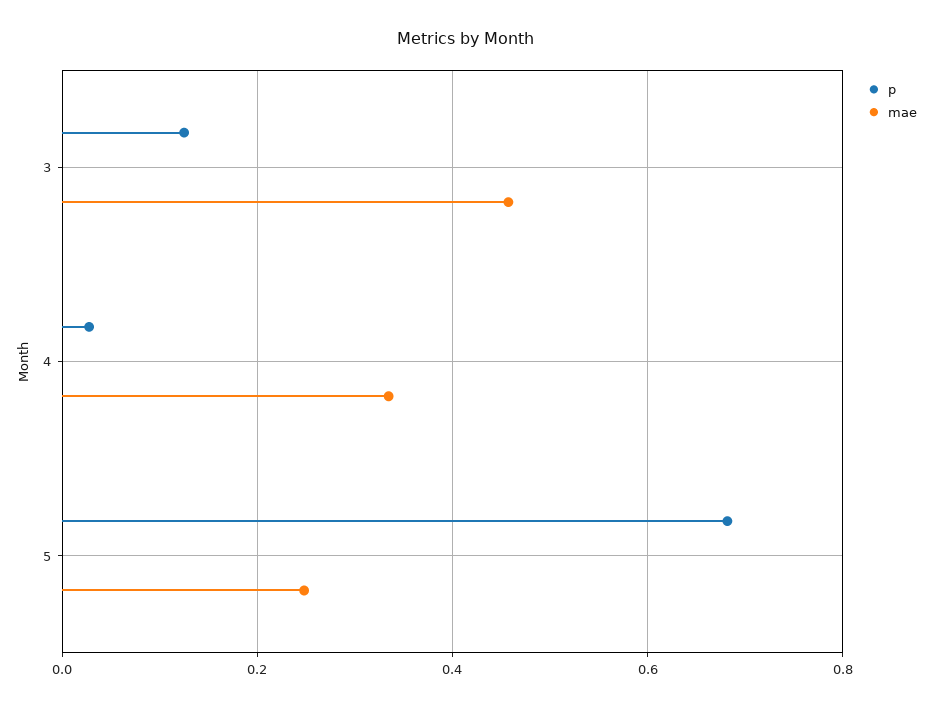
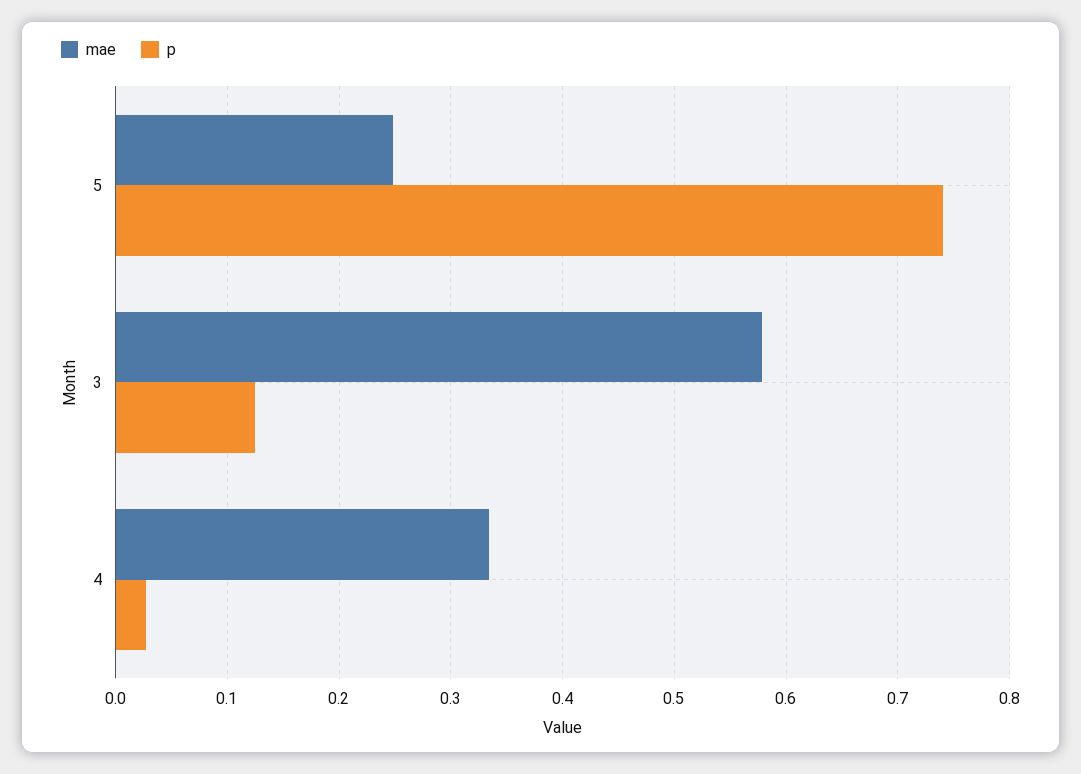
mae, 3: 0.46 -> 0.58
p, 5: 0.68 -> 0.74

